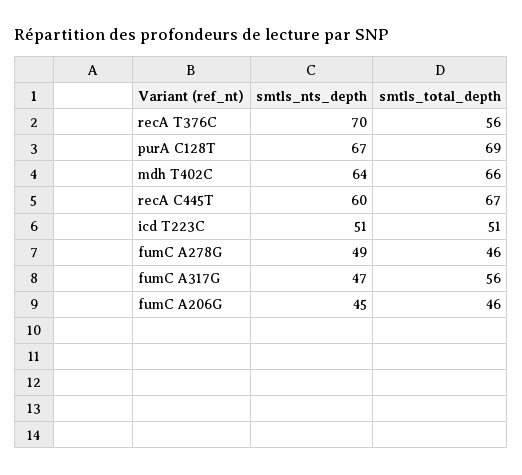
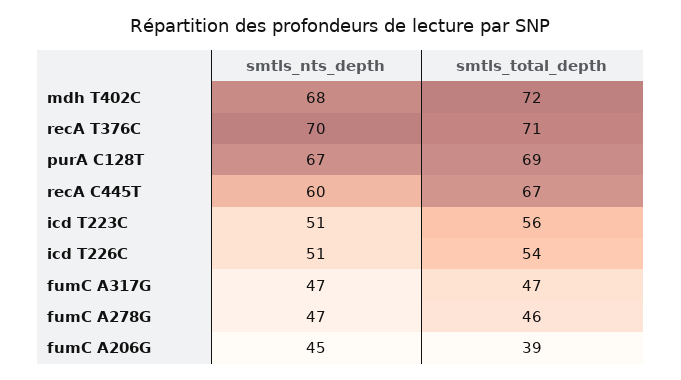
smtls_total_depth, recA T376C: 56 -> 71
smtls_nts_depth, mdh T402C: 64 -> 68
smtls_total_depth, mdh T402C: 66 -> 72
smtls_total_depth, icd T223C: 51 -> 56
smtls_nts_depth, fumC A278G: 49 -> 47
smtls_total_depth, fumC A317G: 56 -> 47
smtls_total_depth, fumC A206G: 46 -> 39
smtls_nts_depth, icd T226C: none -> 51
smtls_total_depth, icd T226C: none -> 54

